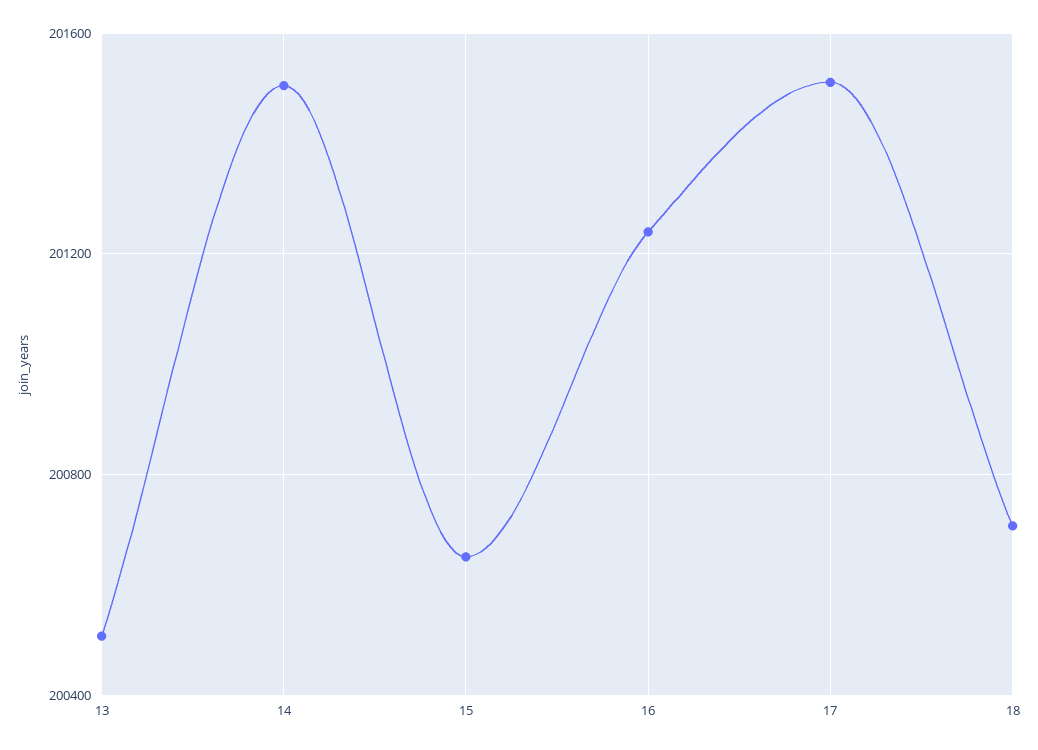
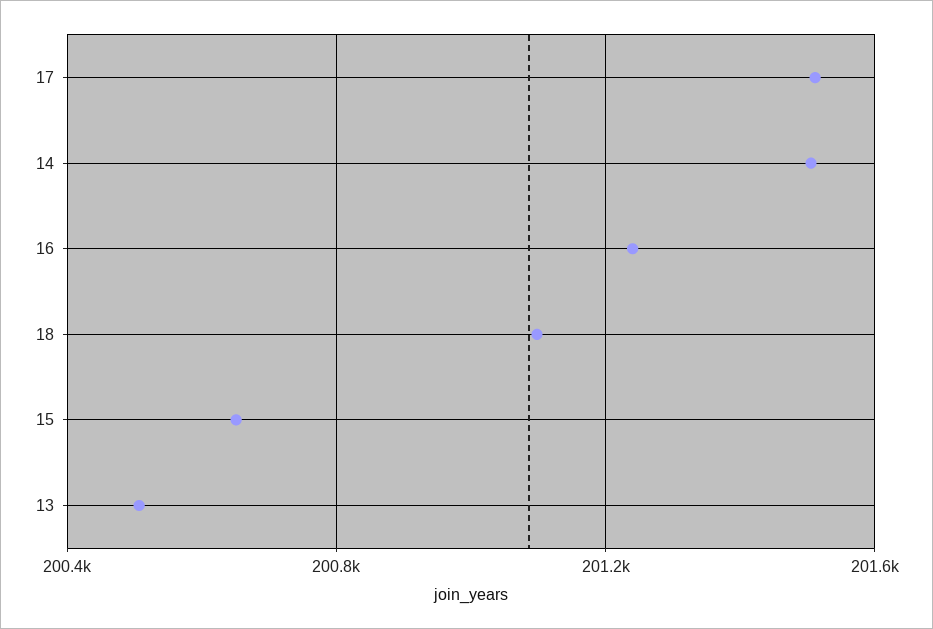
18: 200700 -> 201100

